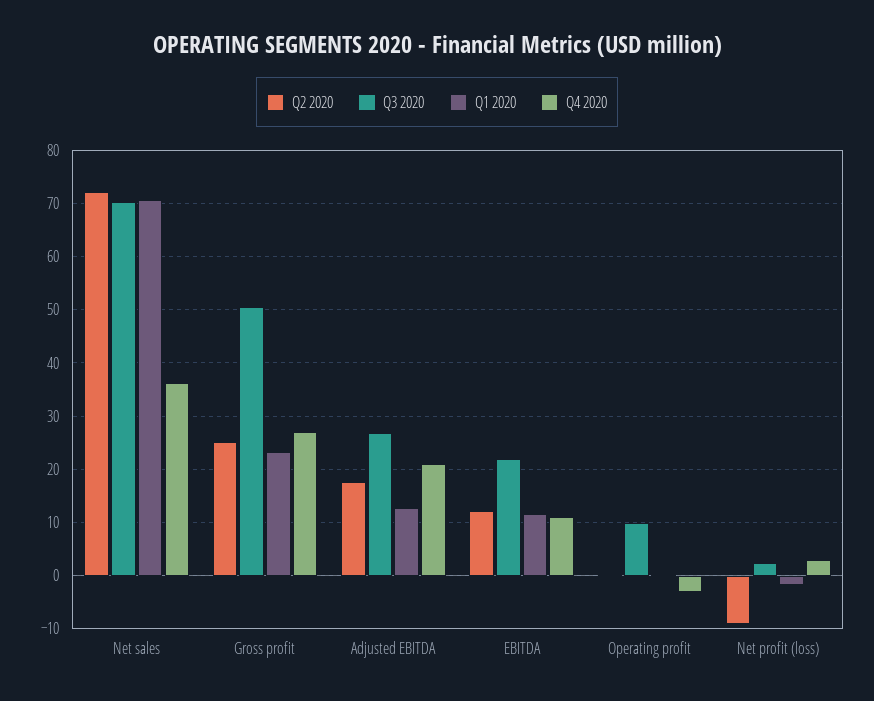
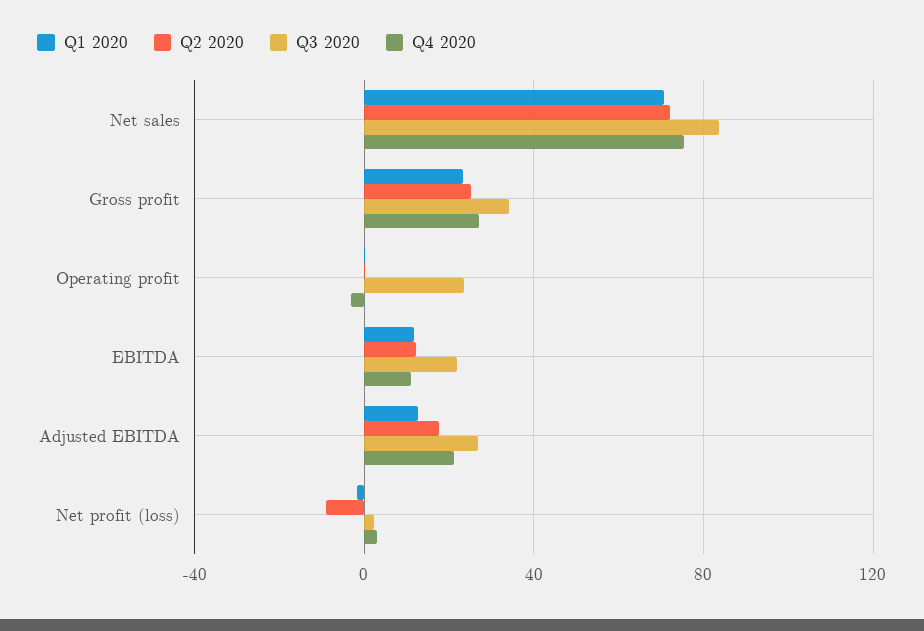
Q3 2020, Net sales: 70 -> 85
Q4 2020, Net sales: 36 -> 75
Q3 2020, Gross profit: 50 -> 35
Q3 2020, Operating profit: 10 -> 25

